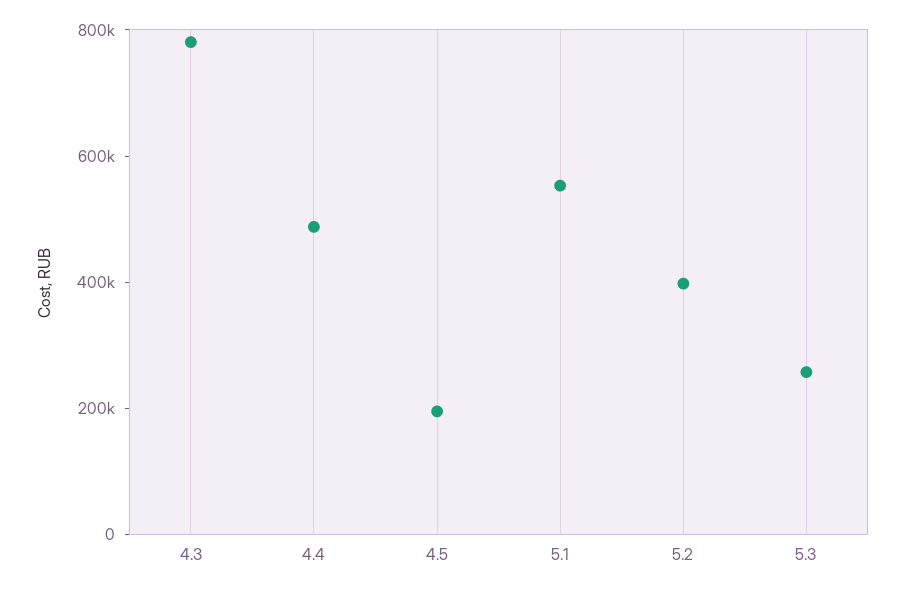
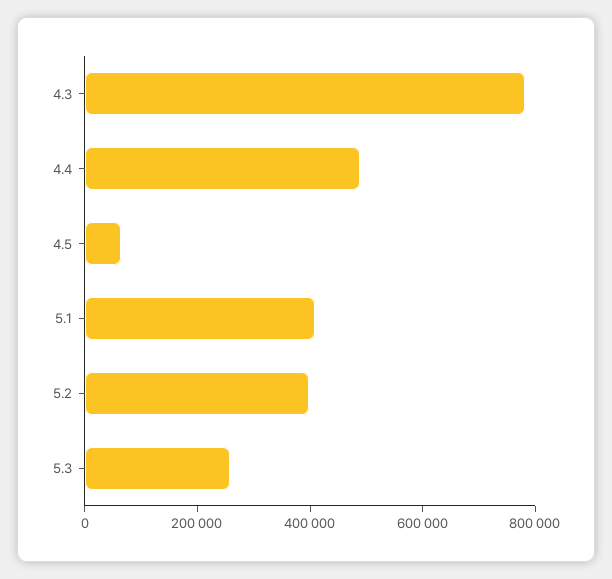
4.5: 200000 -> 50000
5.1: 550000 -> 400000

